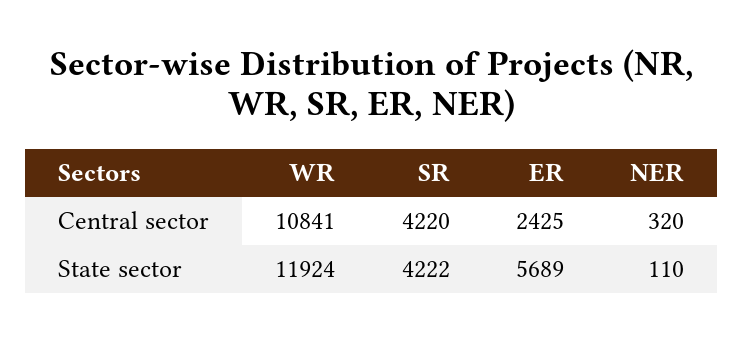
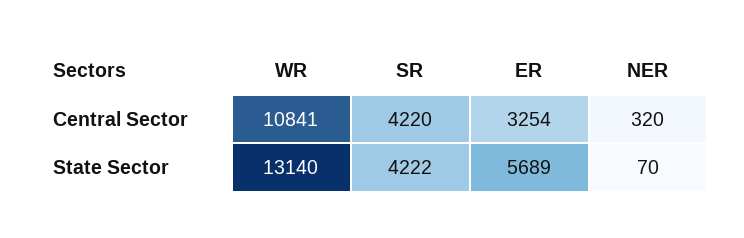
ER, Central sector: 2425 -> 3254
WR, State sector: 11924 -> 13140
NER, State sector: 110 -> 70

